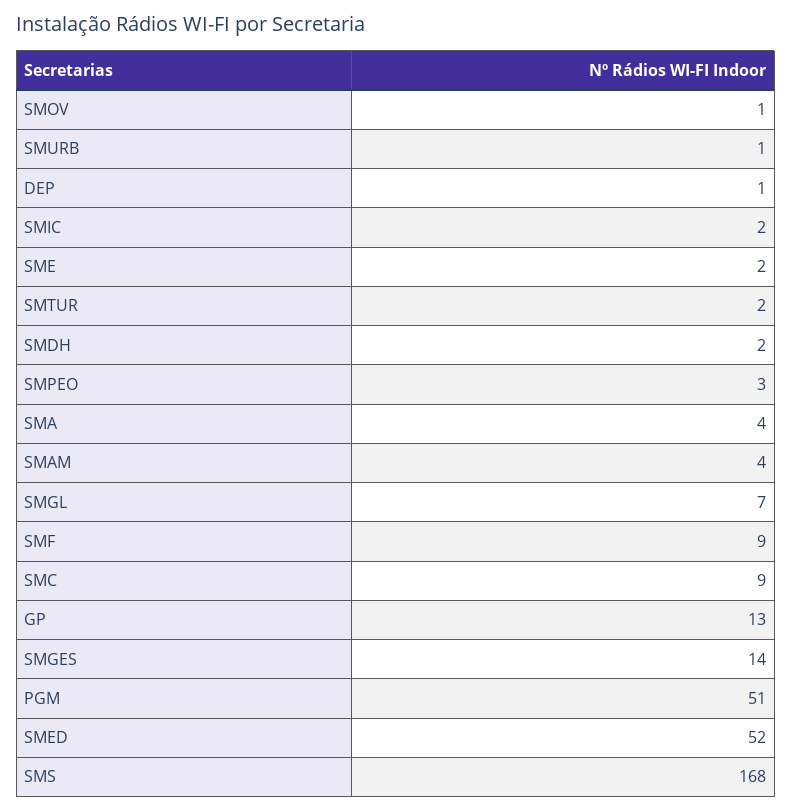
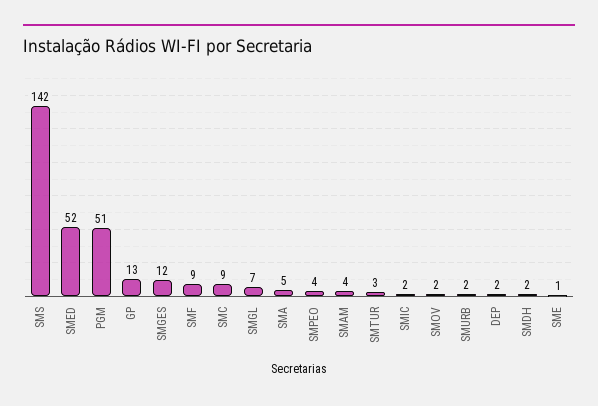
SMOV: 1 -> 2
SMURB: 1 -> 2
DEP: 1 -> 2
SME: 2 -> 1
SMTUR: 2 -> 3
SMPEO: 3 -> 4
SMA: 4 -> 5
SMGES: 14 -> 12
SMS: 168 -> 142

